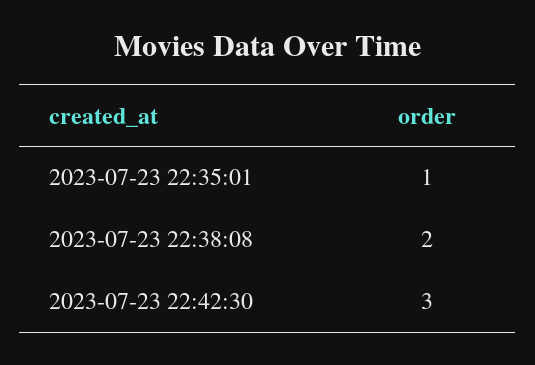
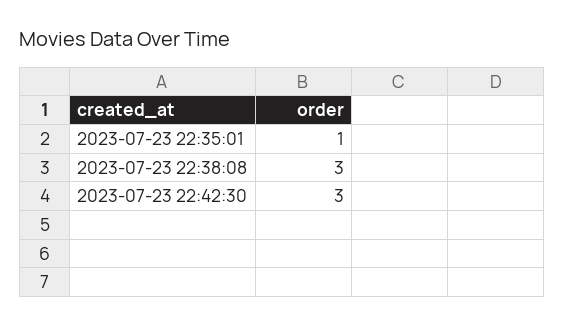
2023-07-23 22:38:08: 2 -> 3

